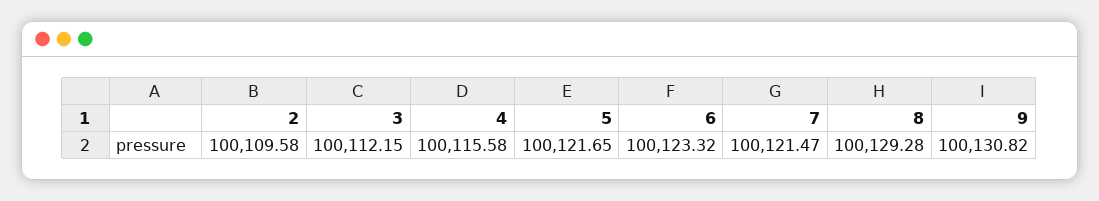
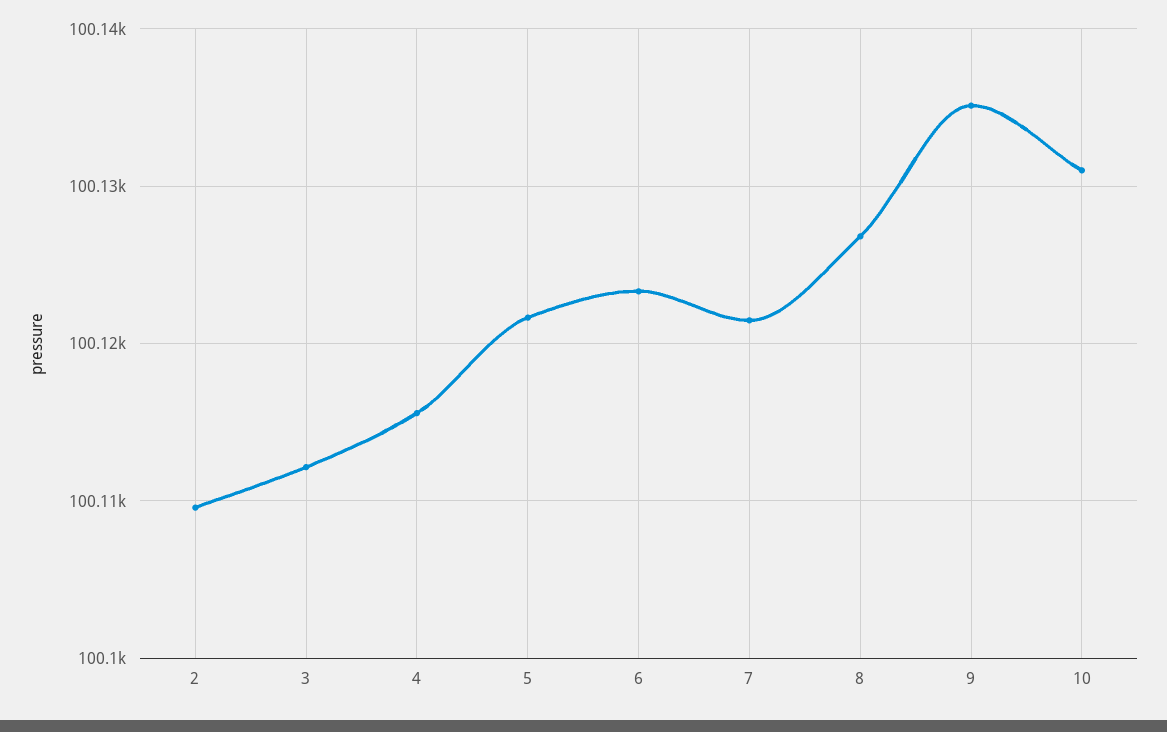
8: 100129.28 -> 100127
9: 100130.82 -> 100135
10: none -> 100131

